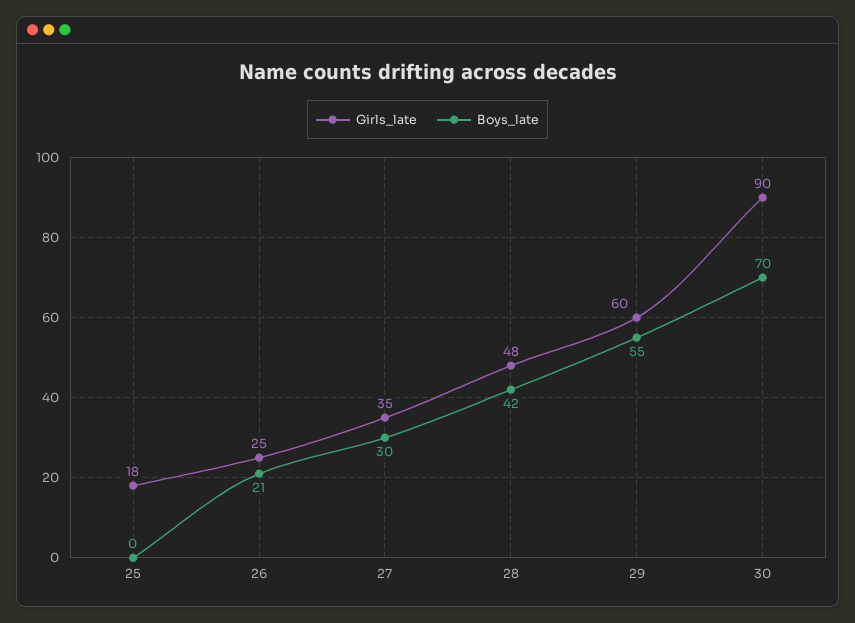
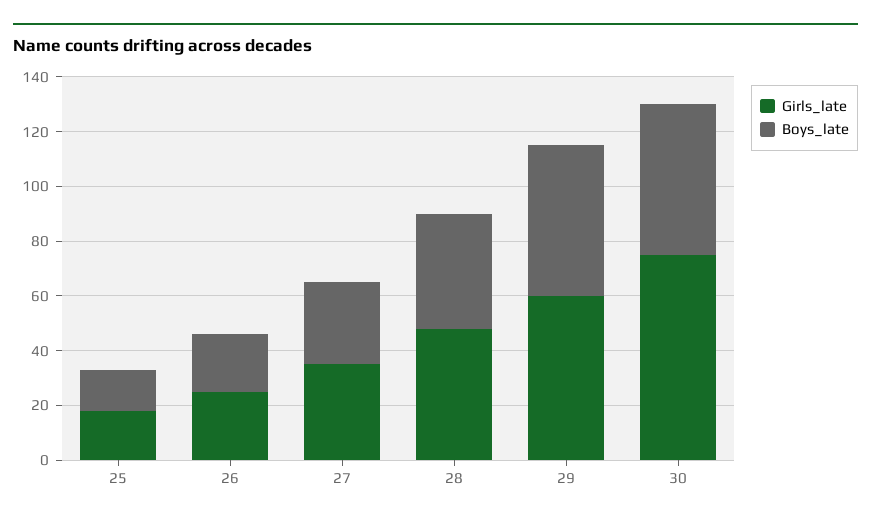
Boys_late, 25: 0 -> 15
Girls_late, 30: 90 -> 75
Boys_late, 30: 70 -> 55

